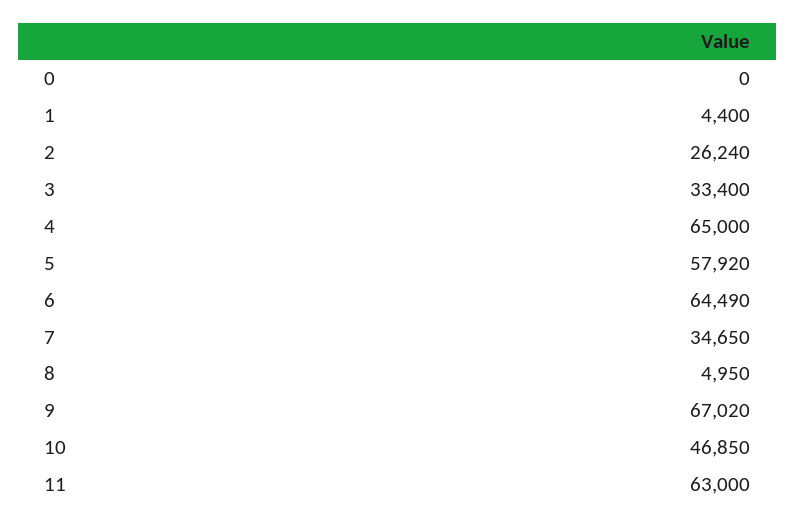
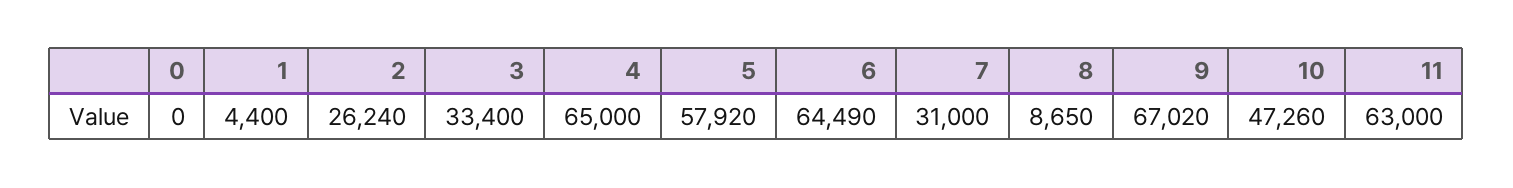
7: 34650 -> 31000
8: 4950 -> 8650
10: 46850 -> 47260

